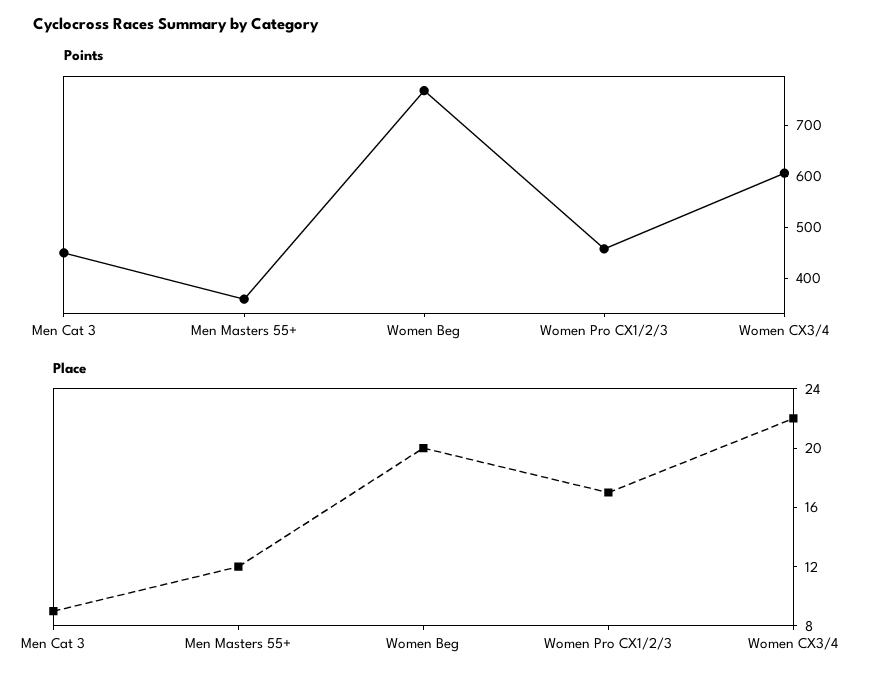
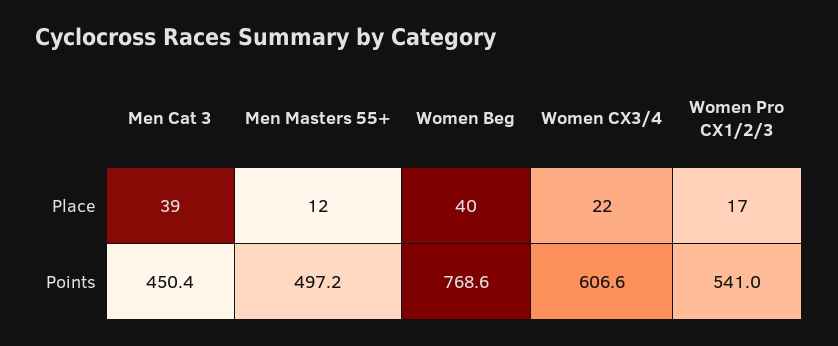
Points, Men Masters 55+: 360 -> 497.2
Points, Women Pro CX1/2/3: 460 -> 541
Place, Men Cat 3: 9 -> 39
Place, Women Beg: 20 -> 40

